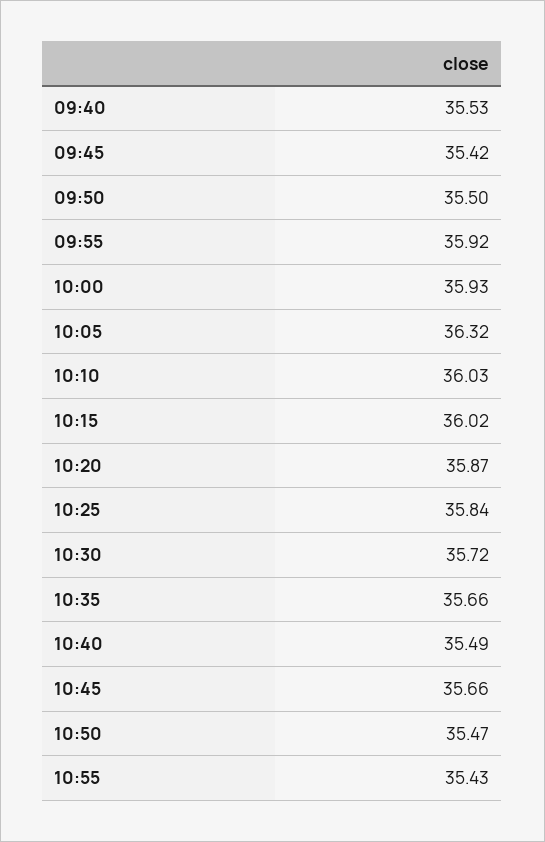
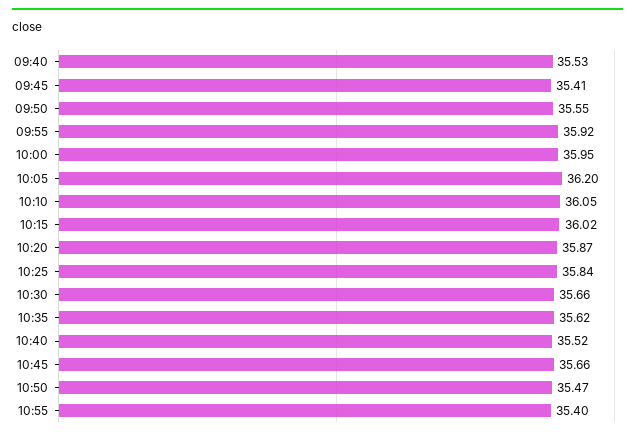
09:45: 35.42 -> 35.41
09:50: 35.5 -> 35.55
10:00: 35.93 -> 35.95
10:05: 36.32 -> 36.2
10:10: 36.03 -> 36.05
10:30: 35.72 -> 35.66
10:35: 35.66 -> 35.62
10:40: 35.49 -> 35.52
10:55: 35.43 -> 35.4

